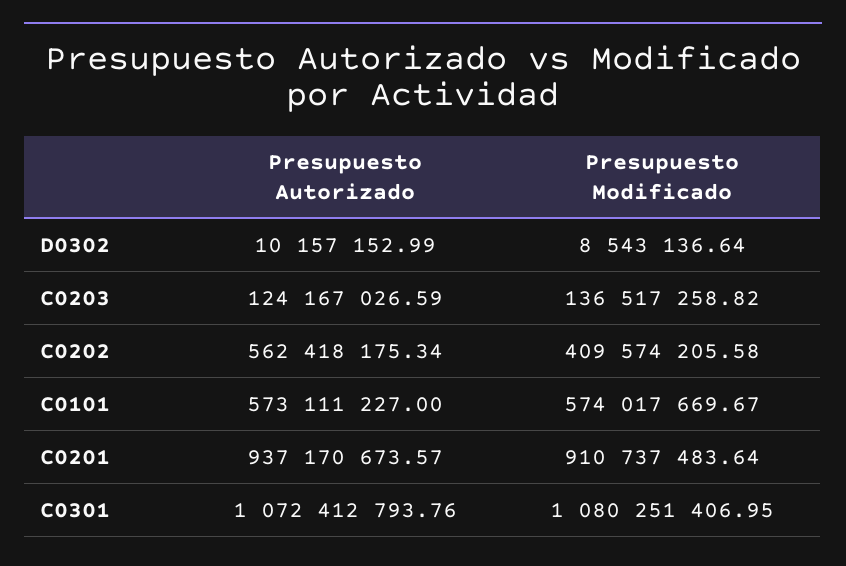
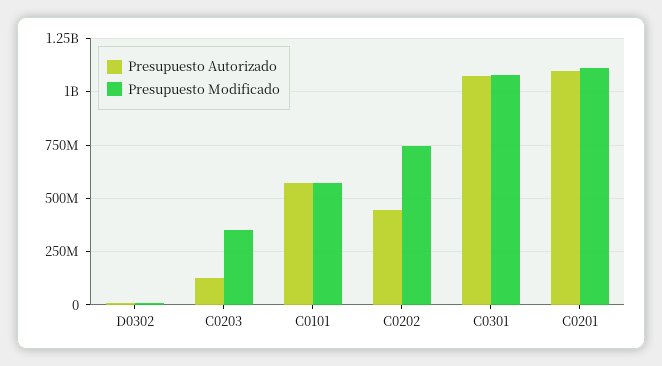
Presupuesto Modificado, C0203: 136517258.82 -> 350000000
Presupuesto Autorizado, C0202: 562418175.34 -> 450000000
Presupuesto Modificado, C0202: 409574205.58 -> 750000000
Presupuesto Autorizado, C0201: 937170673.57 -> 1100000000
Presupuesto Modificado, C0201: 910737483.64 -> 1100000000

